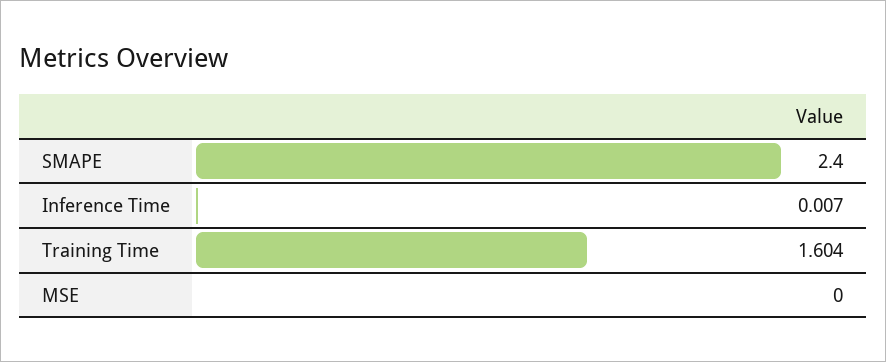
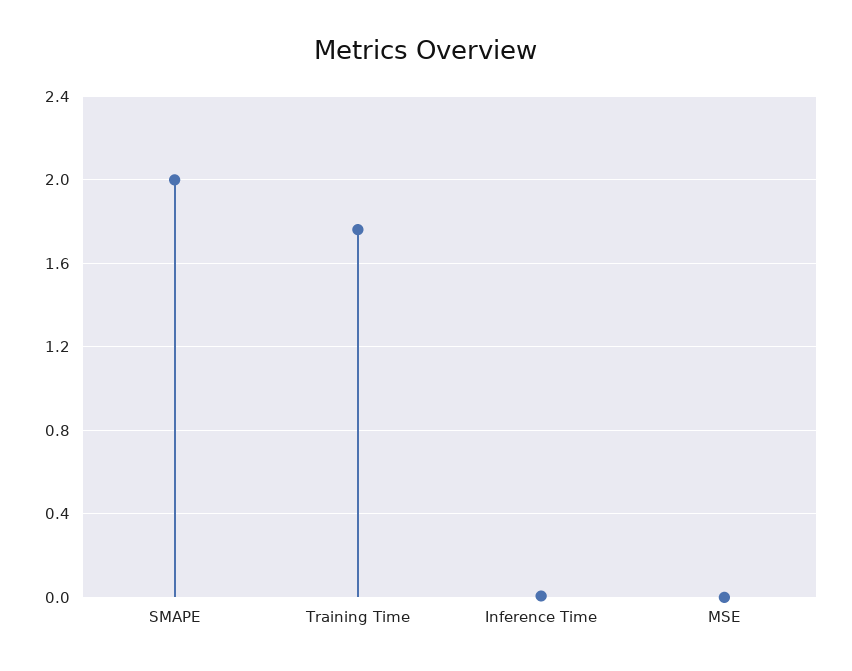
SMAPE: 2.4 -> 2
Training Time: 1.604 -> 1.75

